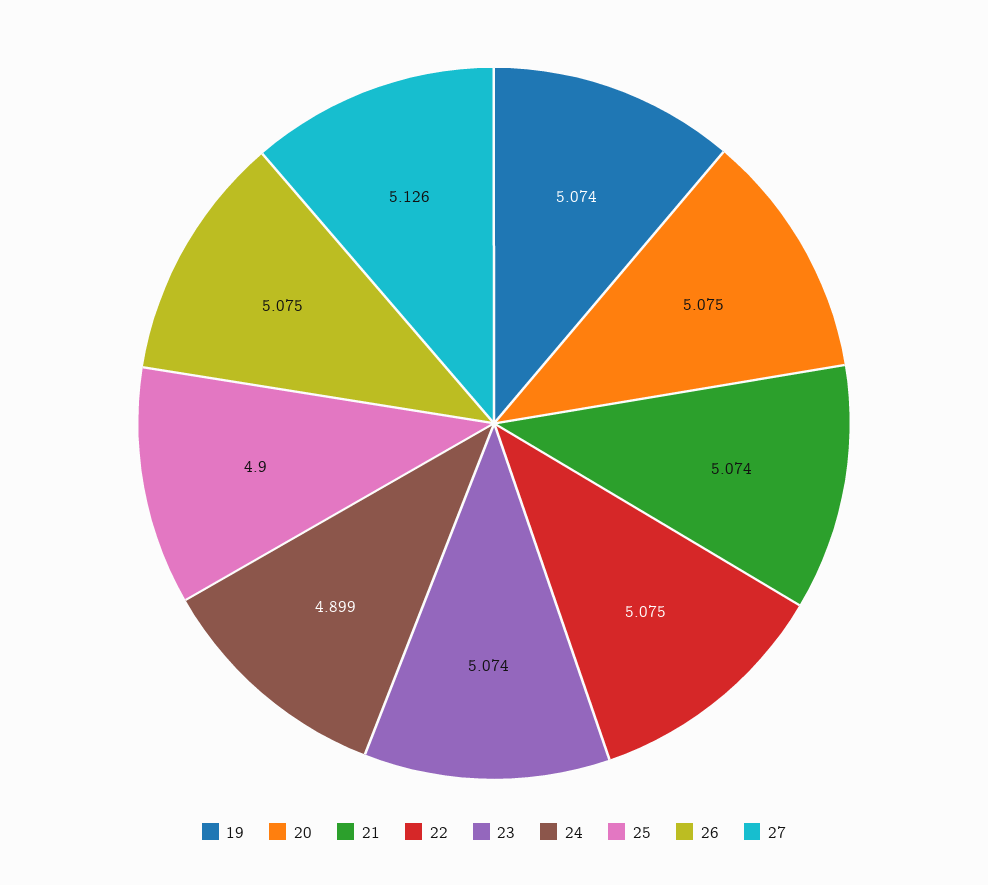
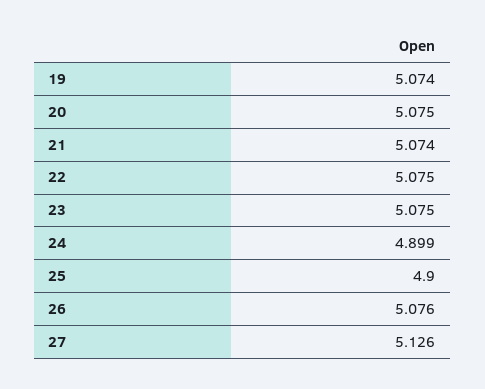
23: 5.074 -> 5.075
26: 5.075 -> 5.076

